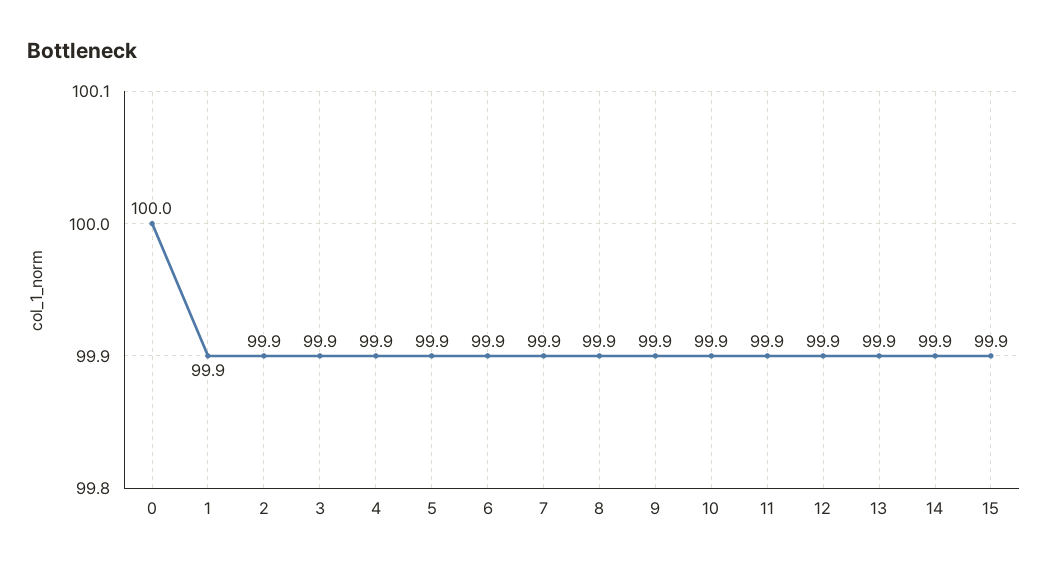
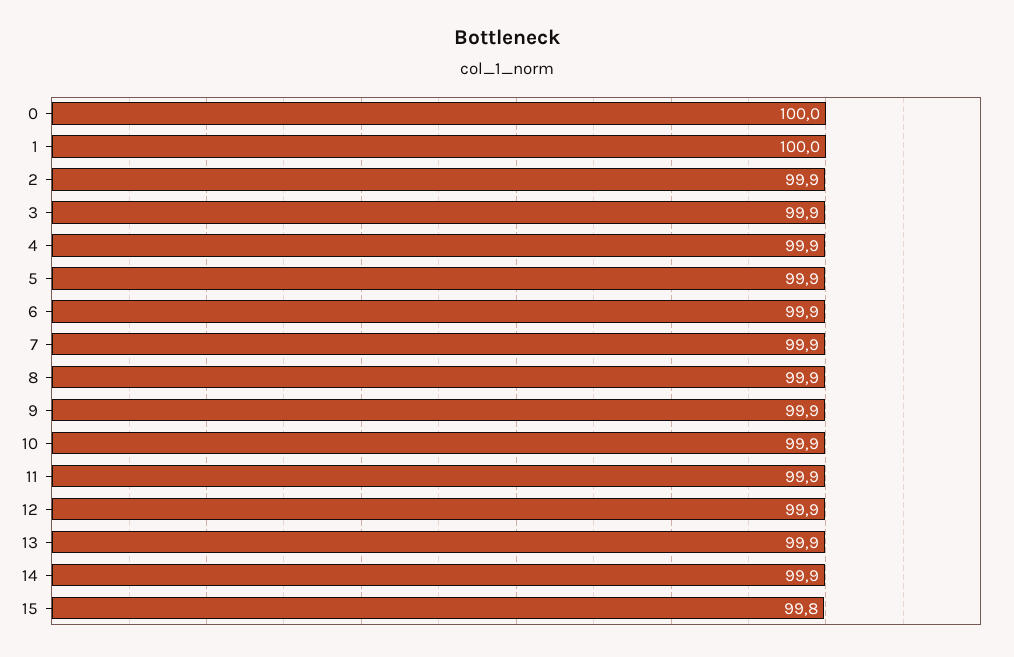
1: 99.9 -> 100
15: 99.9 -> 99.8

